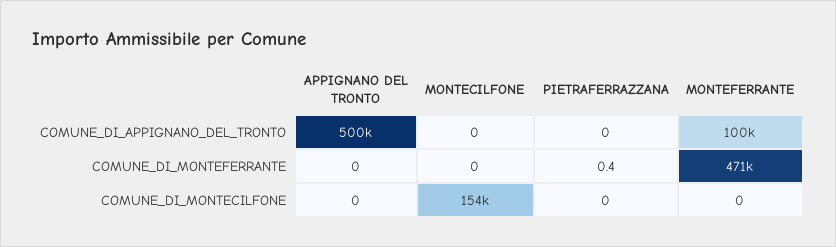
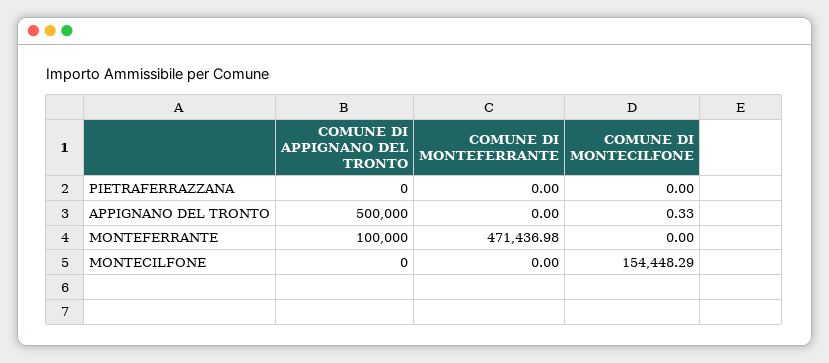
PIETRAFERRAZZANA, COMUNE_DI_MONTEFERRANTE: 0.4 -> 0
APPIGNANO DEL TRONTO, COMUNE_DI_MONTECILFONE: 0 -> 0.33

